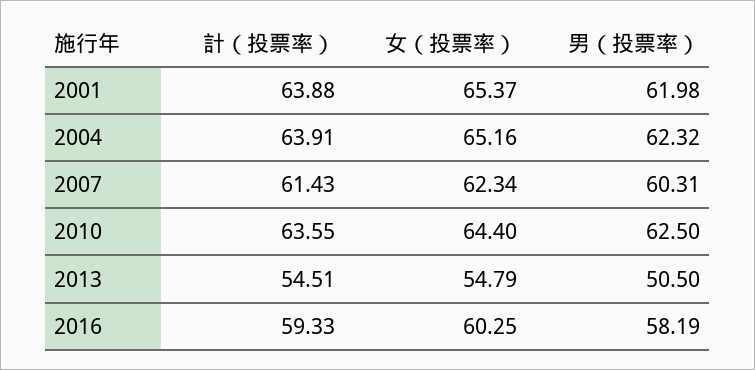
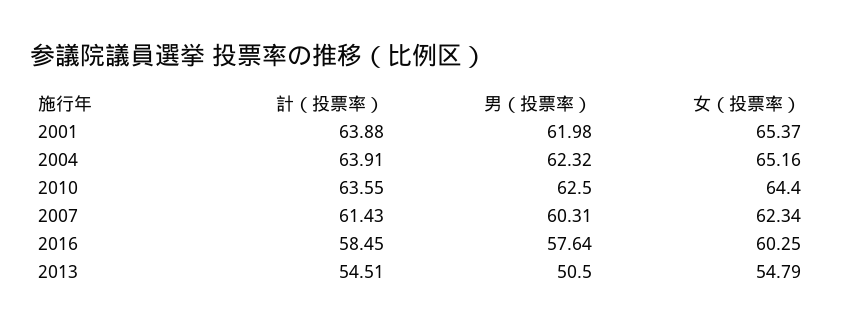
計（投票率）, 2016: 59.33 -> 58.45
男（投票率）, 2016: 58.19 -> 57.64

